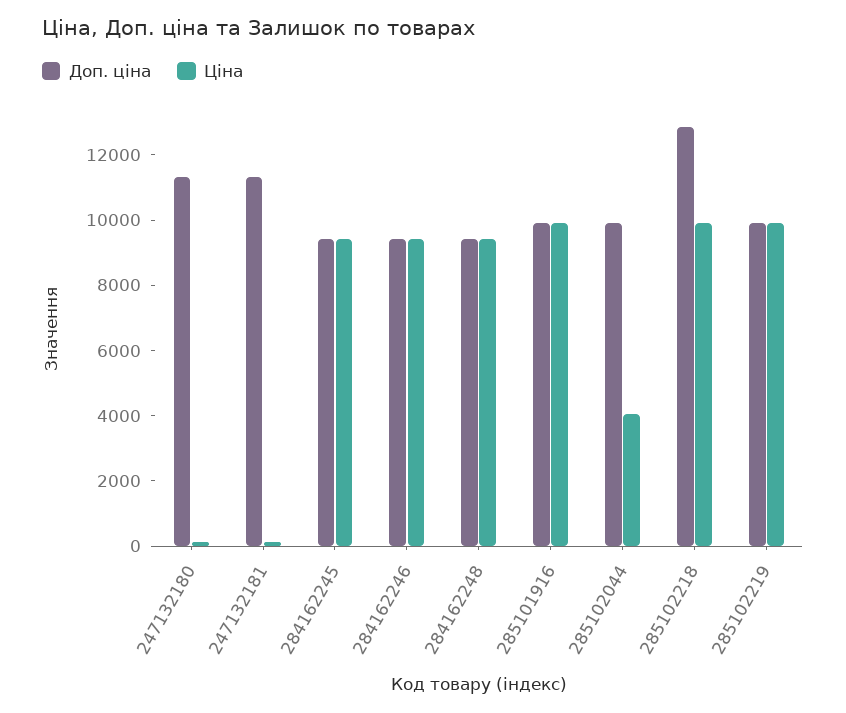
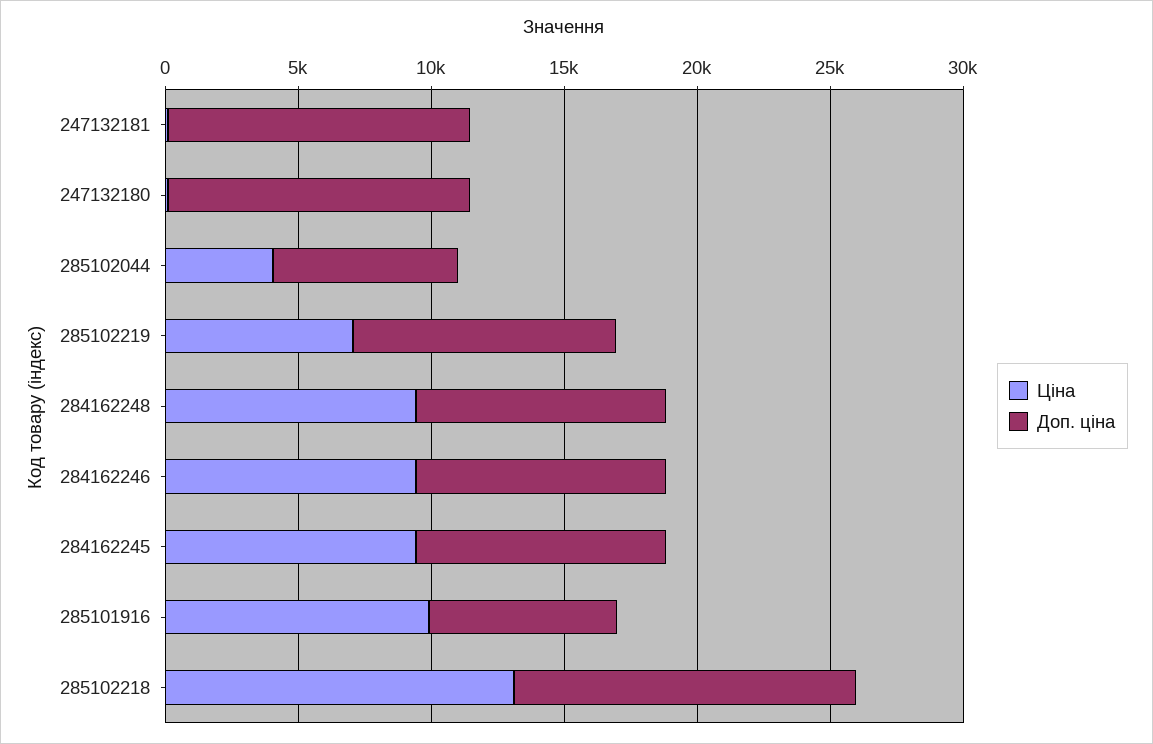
Доп. ціна, 285101916: 10000 -> 7000
Доп. ціна, 285102044: 10000 -> 7000
Ціна, 285102218: 10000 -> 13000
Ціна, 285102219: 10000 -> 7000

